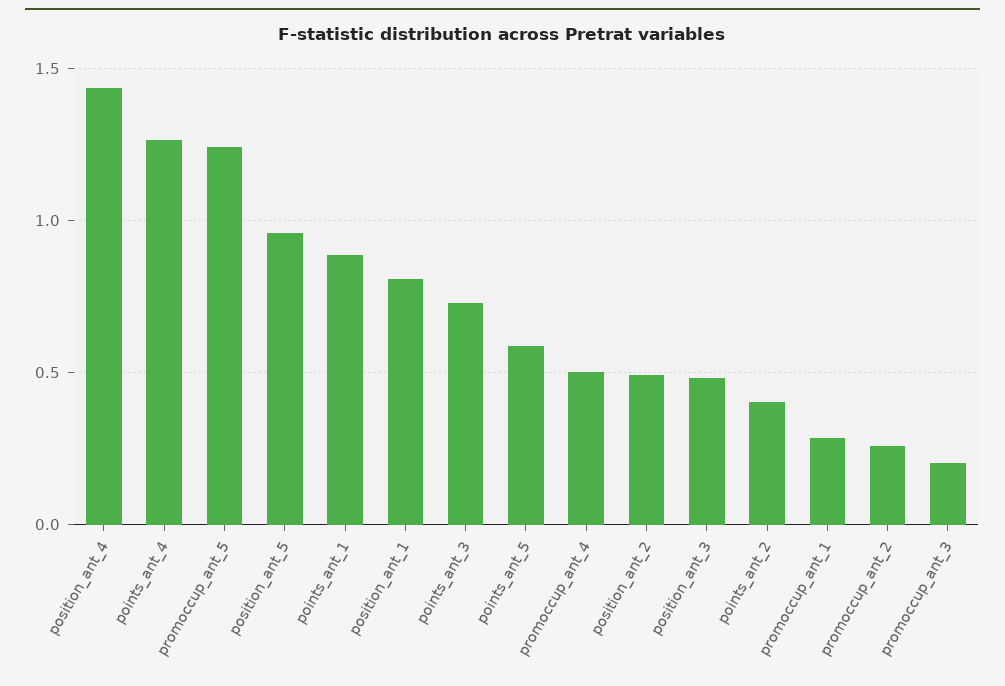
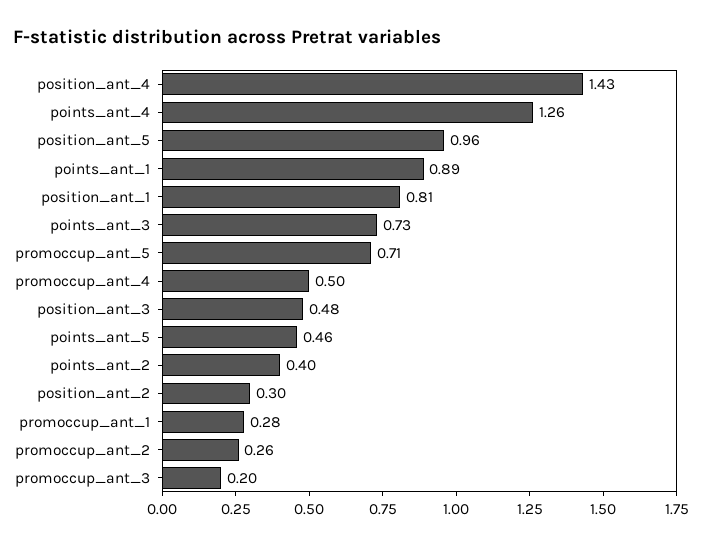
promoccup_ant_5: 1.25 -> 0.71
points_ant_5: 0.6 -> 0.46
position_ant_2: 0.5 -> 0.3

